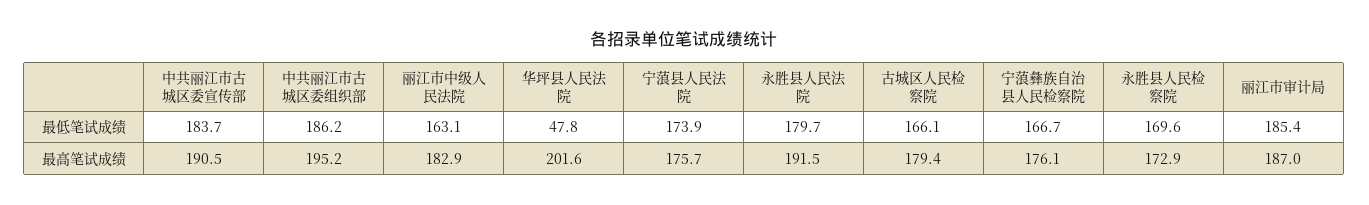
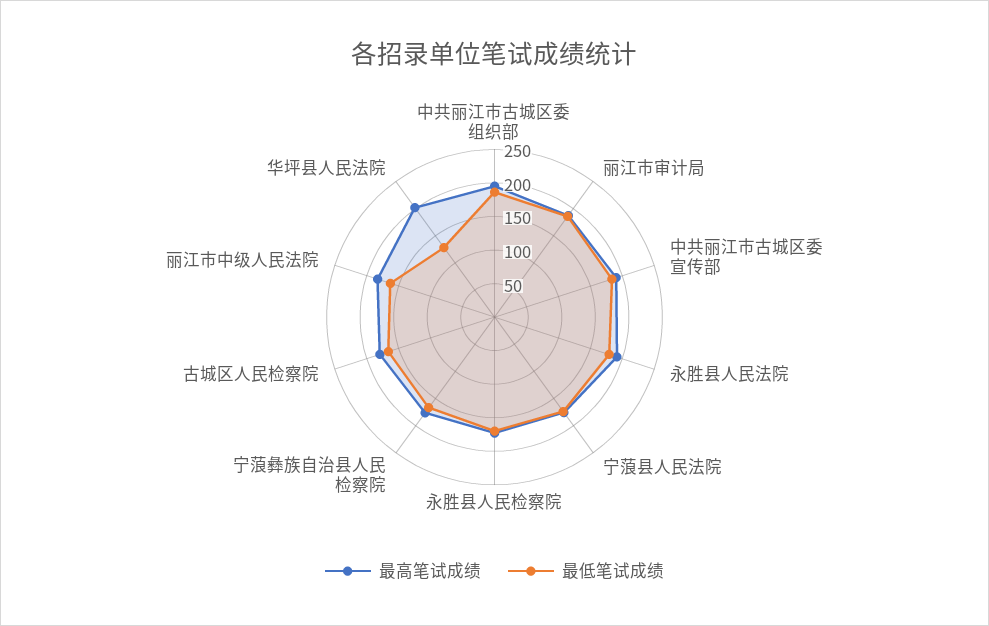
最低笔试成绩, 华坪县人民法院: 47.8 -> 125

